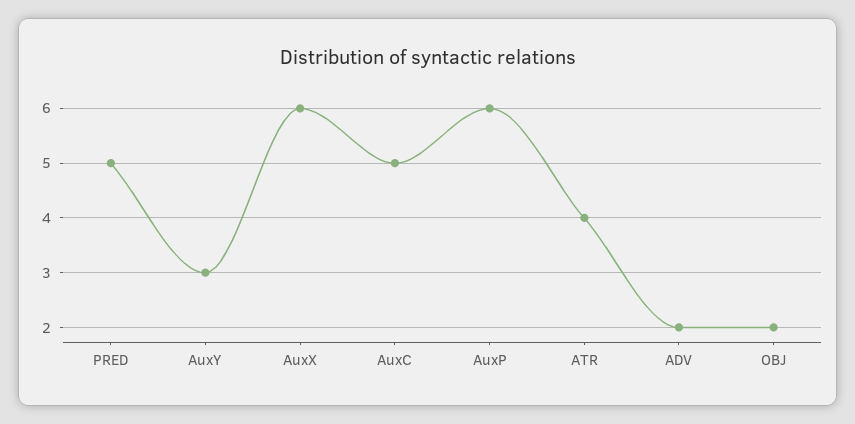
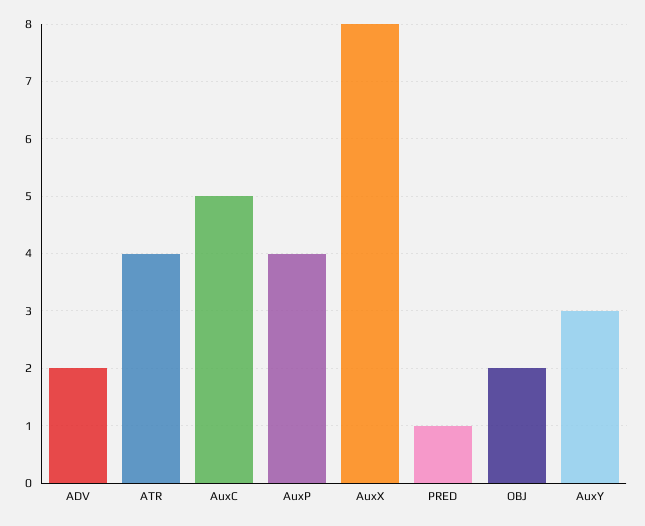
PRED: 5 -> 1
AuxX: 6 -> 8
AuxP: 6 -> 4

